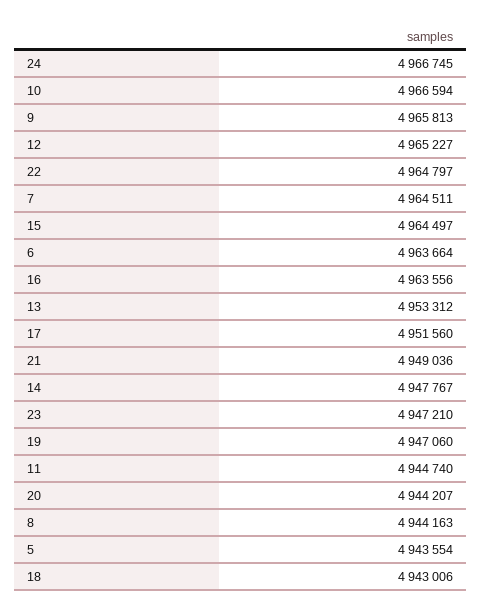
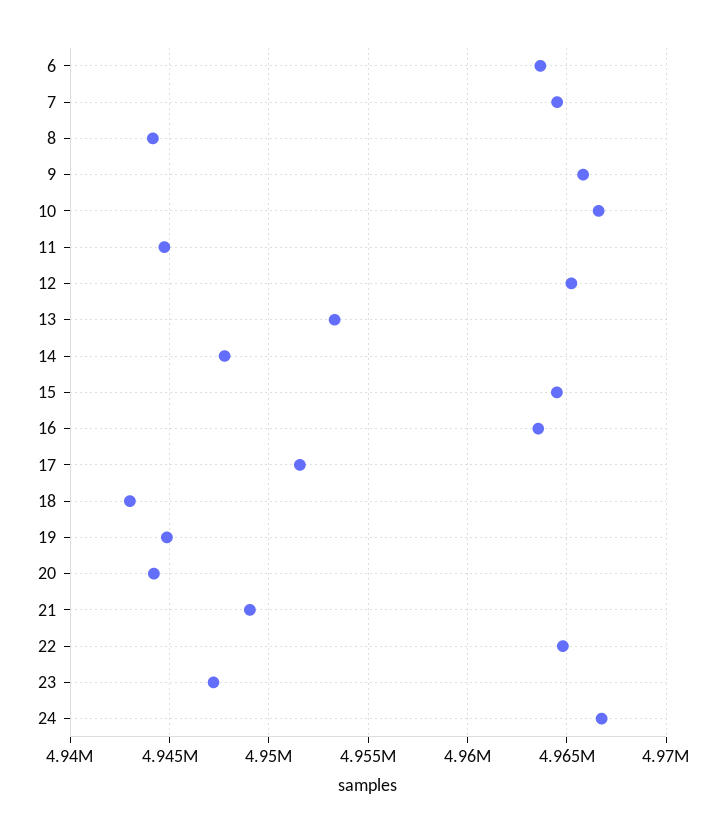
19: 4947060 -> 4945000
5: 4943554 -> none

